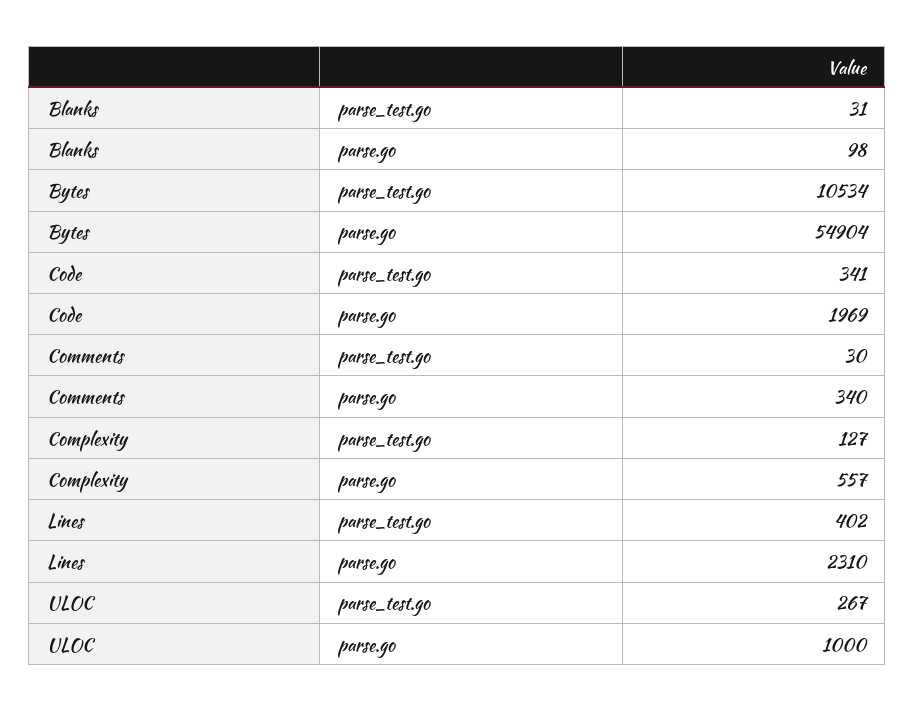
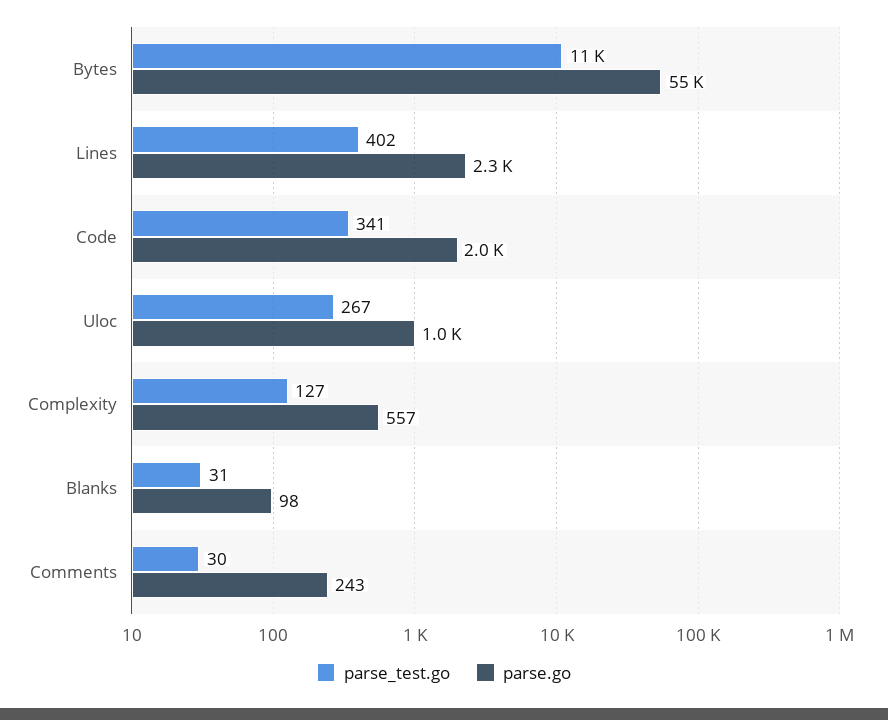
parse.go, Comments: 340 -> 243

